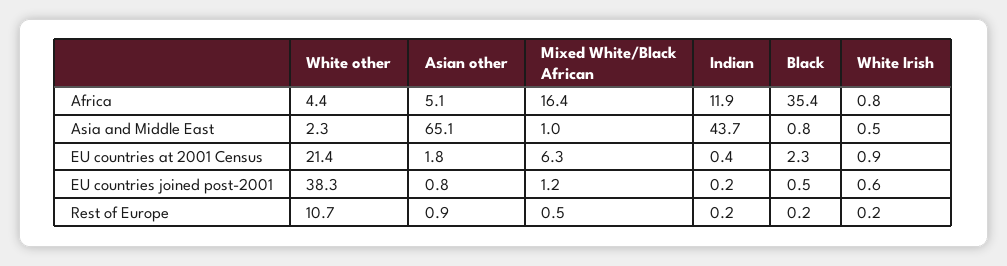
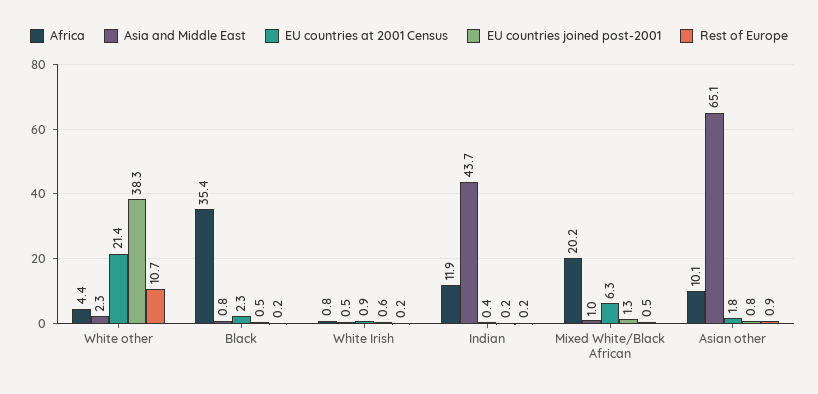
Africa, Asian other: 5.1 -> 10.1
Africa, Mixed White/Black African: 16.4 -> 20.2
EU countries joined post-2001, Mixed White/Black African: 1.2 -> 1.3

